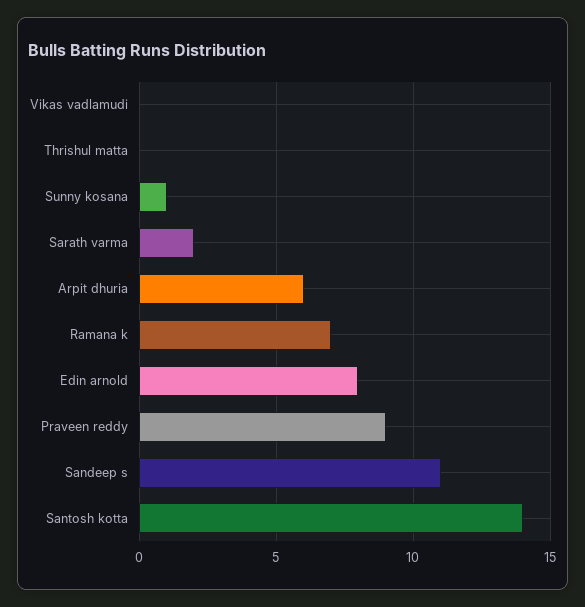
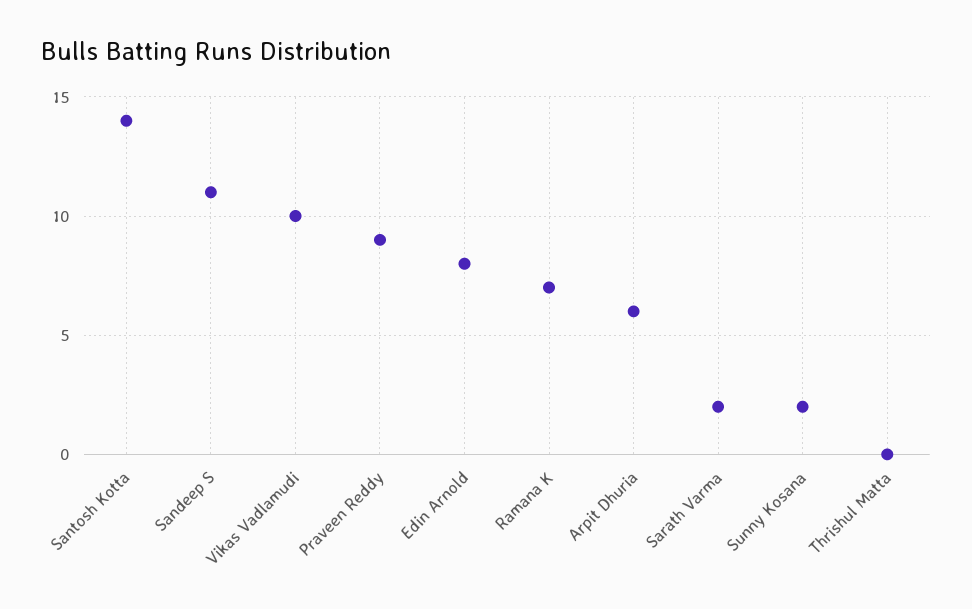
Vikas vadlamudi: 0 -> 10
Sunny kosana: 1 -> 2

